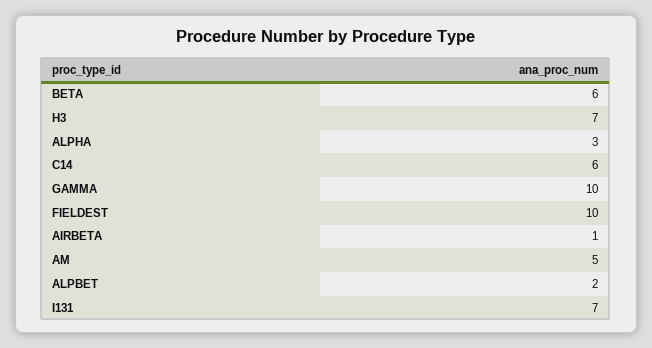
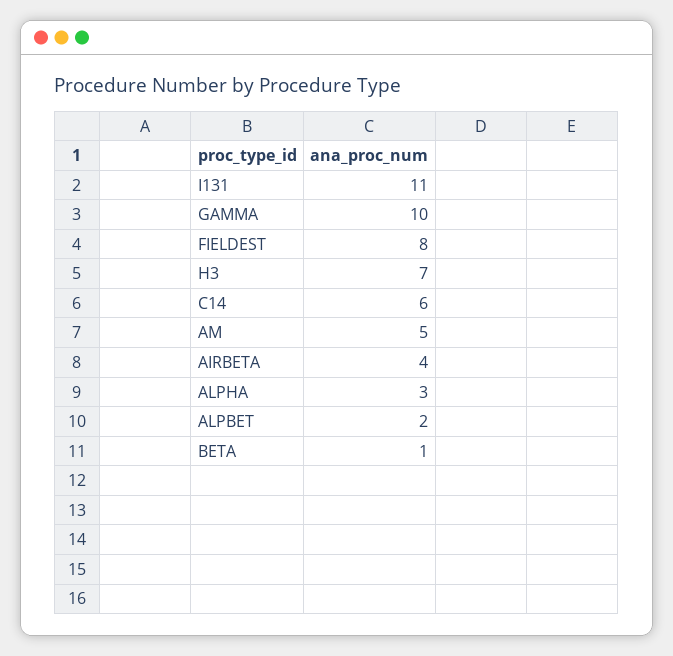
BETA: 6 -> 1
FIELDEST: 10 -> 8
AIRBETA: 1 -> 4
I131: 7 -> 11

